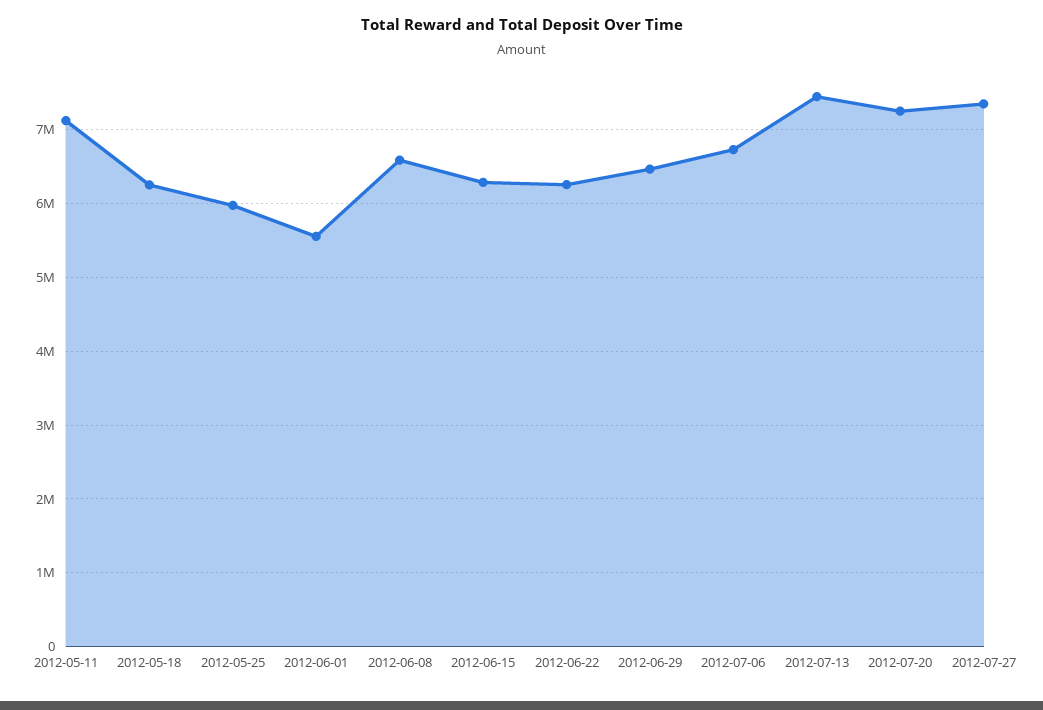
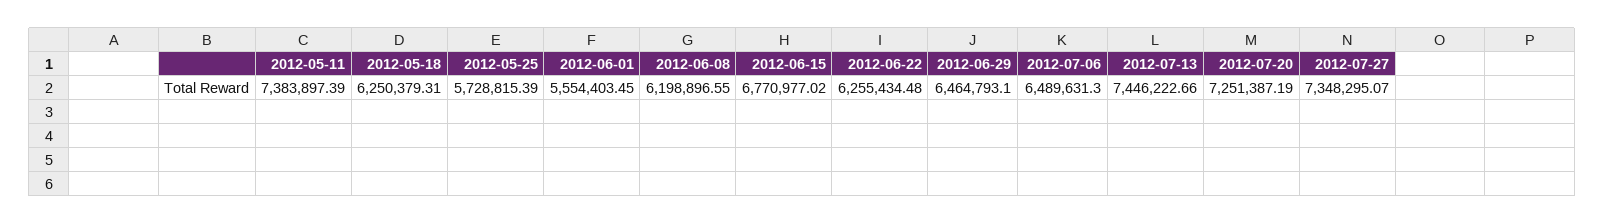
2012-05-11: 7100000 -> 7383897.39
2012-05-25: 6000000 -> 5728815.39
2012-06-08: 6600000 -> 6198896.55
2012-06-15: 6300000 -> 6770977.02
2012-07-06: 6700000 -> 6489631.3

